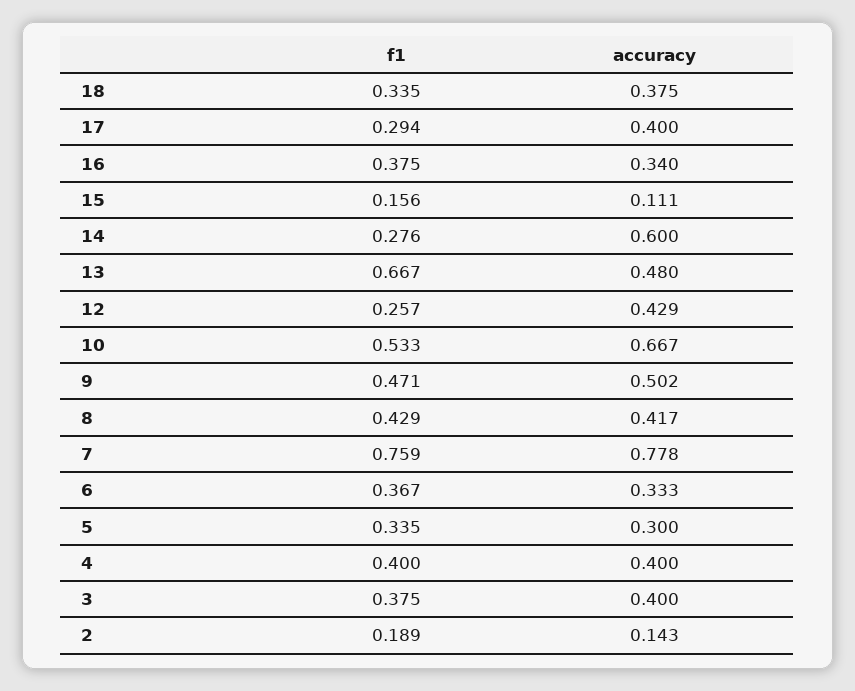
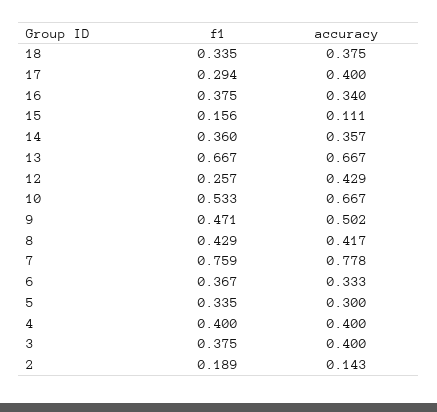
f1, 14: 0.276 -> 0.36
accuracy, 14: 0.6 -> 0.357
accuracy, 13: 0.48 -> 0.667

